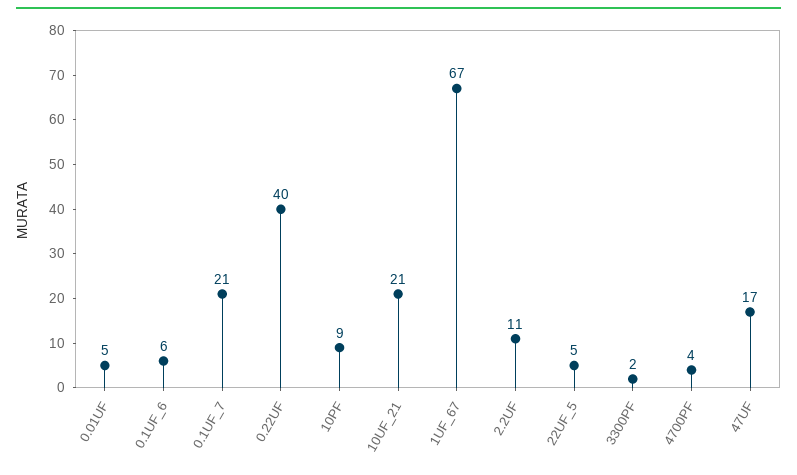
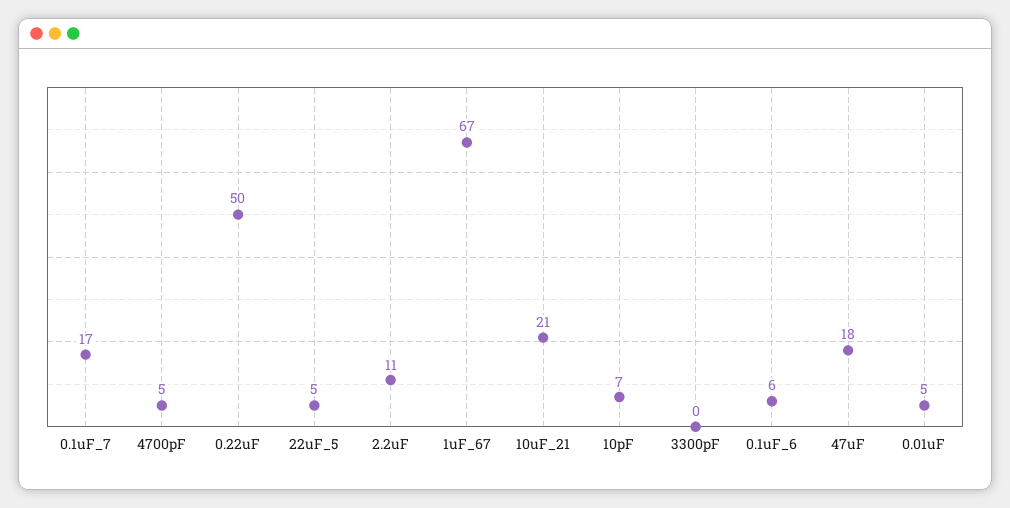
0.1UF_7: 21 -> 17
0.22UF: 40 -> 50
10PF: 9 -> 7
3300PF: 2 -> 0
4700PF: 4 -> 5
47UF: 17 -> 18

